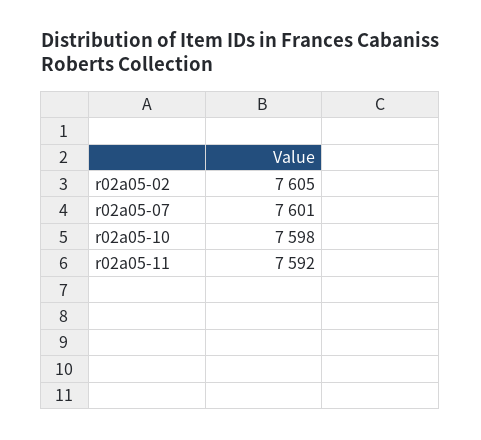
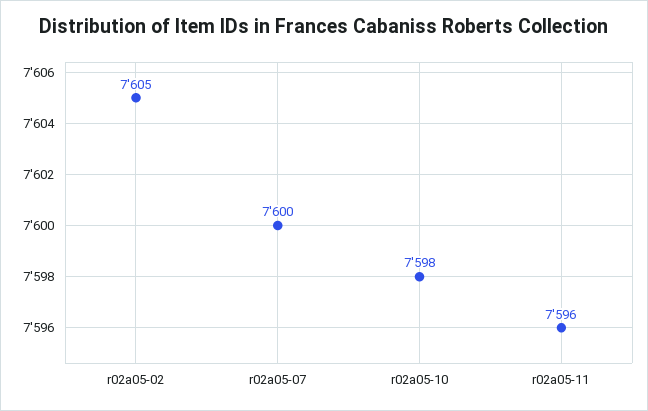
r02a05-07: 7601 -> 7600
r02a05-11: 7592 -> 7596

